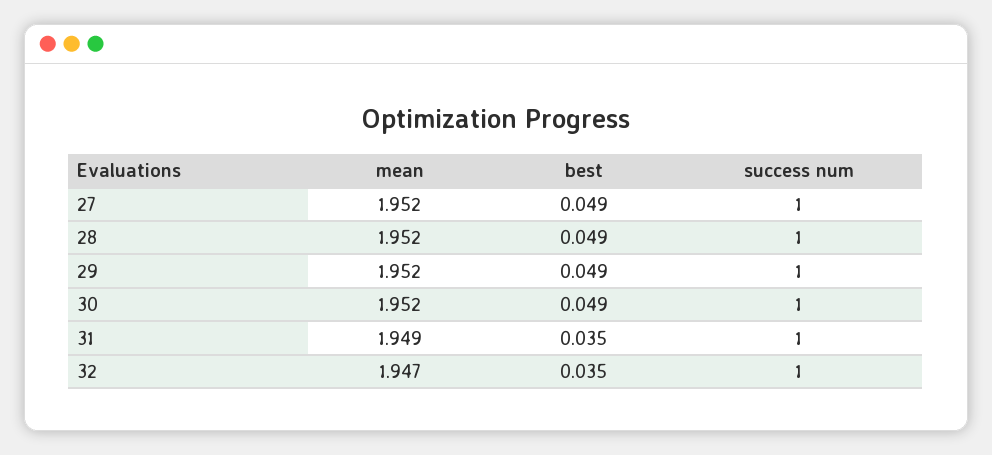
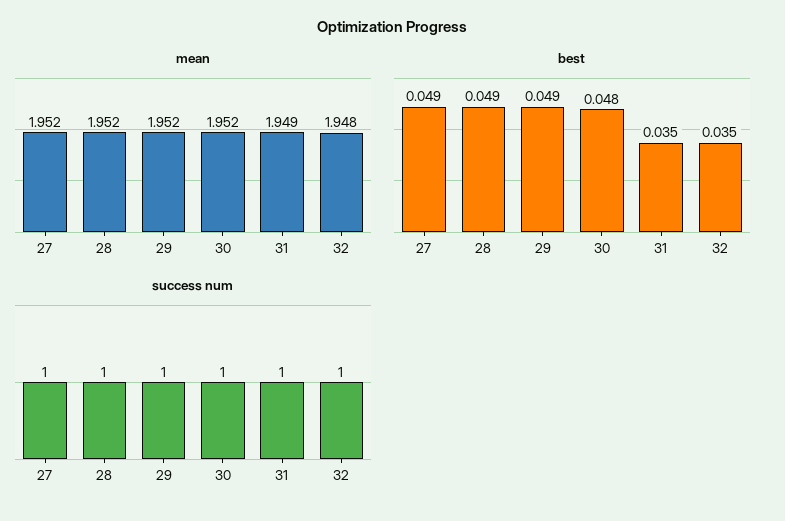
best, 30: 0.049 -> 0.048
mean, 32: 1.947 -> 1.948

